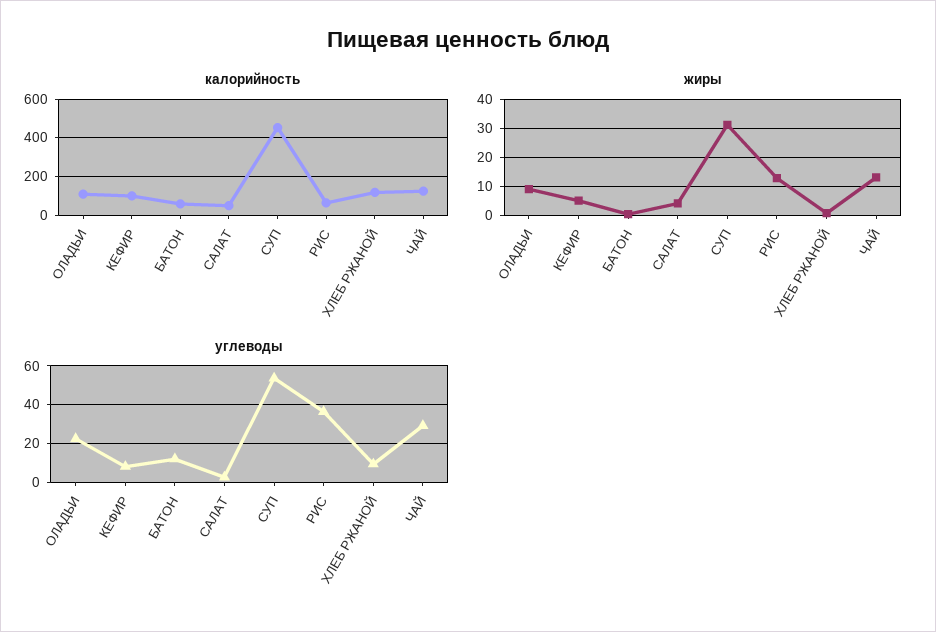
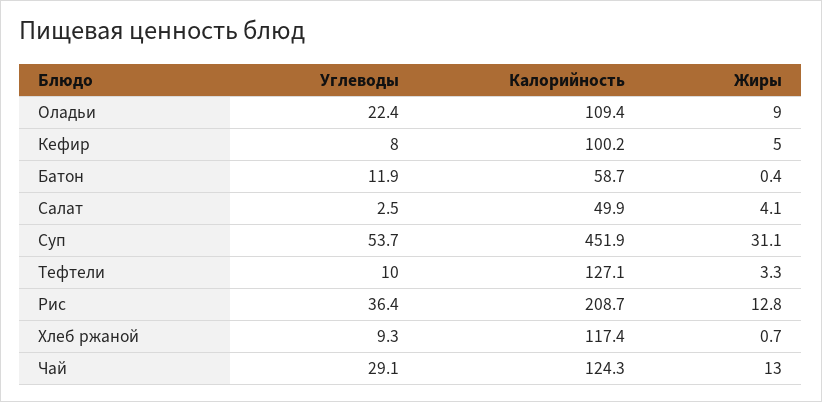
калорийность, РИС: 50 -> 208.7
углеводы, Тефтели: none -> 10
калорийность, Тефтели: none -> 127.1
жиры, Тефтели: none -> 3.3

